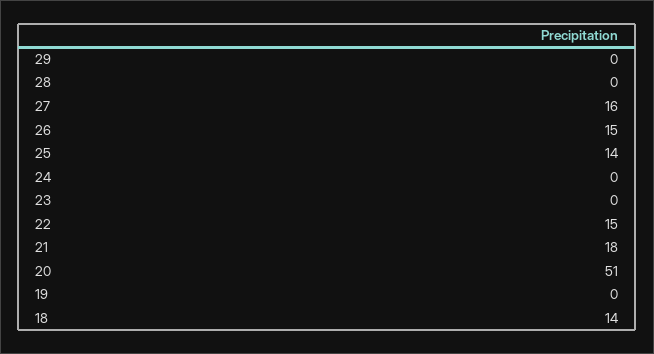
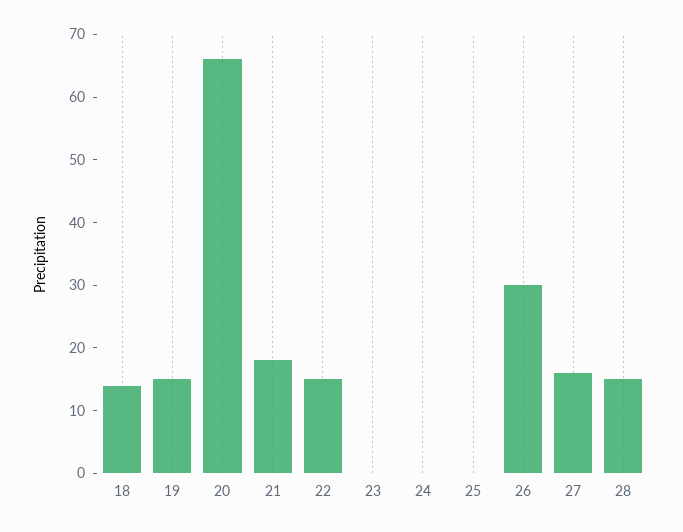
29: 0 -> none
28: 0 -> 15
26: 15 -> 30
25: 14 -> 0
20: 51 -> 65
19: 0 -> 15

